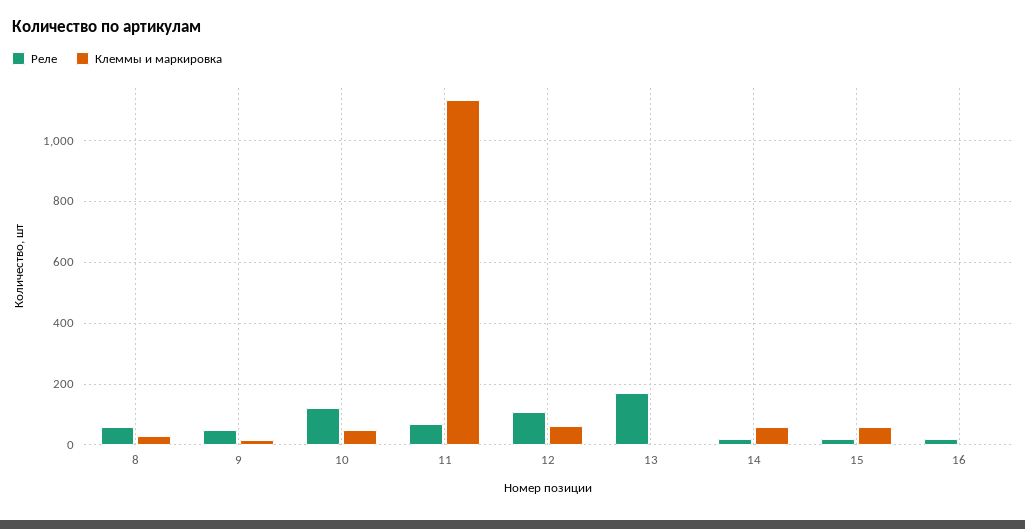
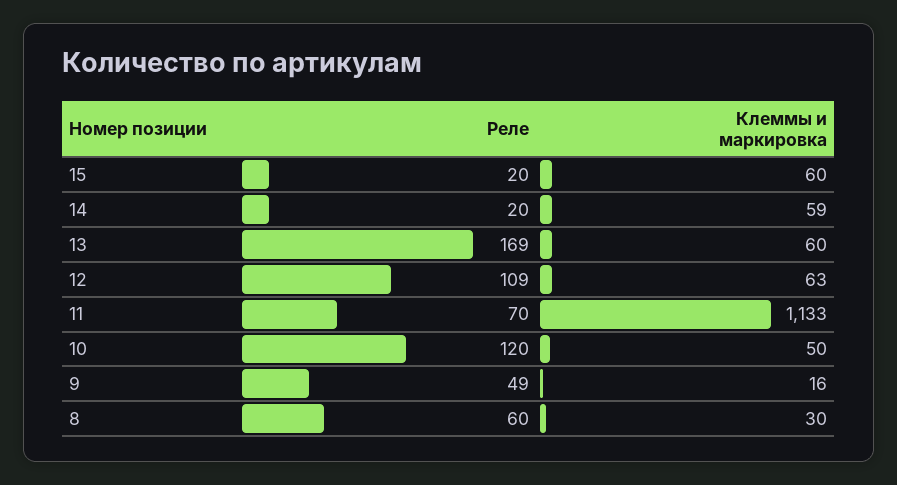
Клеммы и маркировка, 13: 0 -> 60
Реле, 16: 20 -> none
Клеммы и маркировка, 16: 0 -> none

